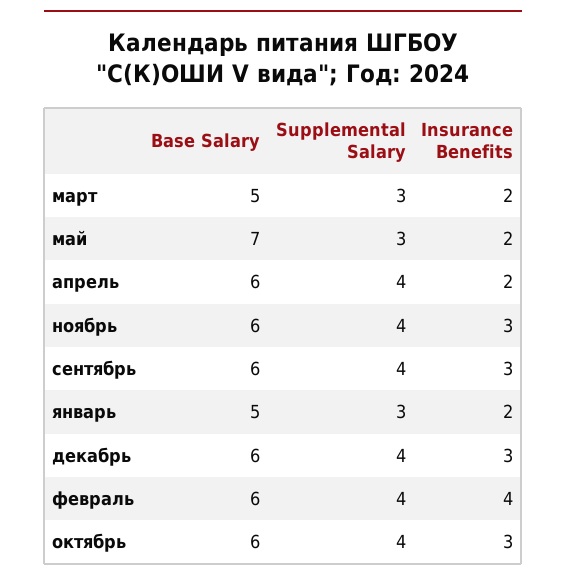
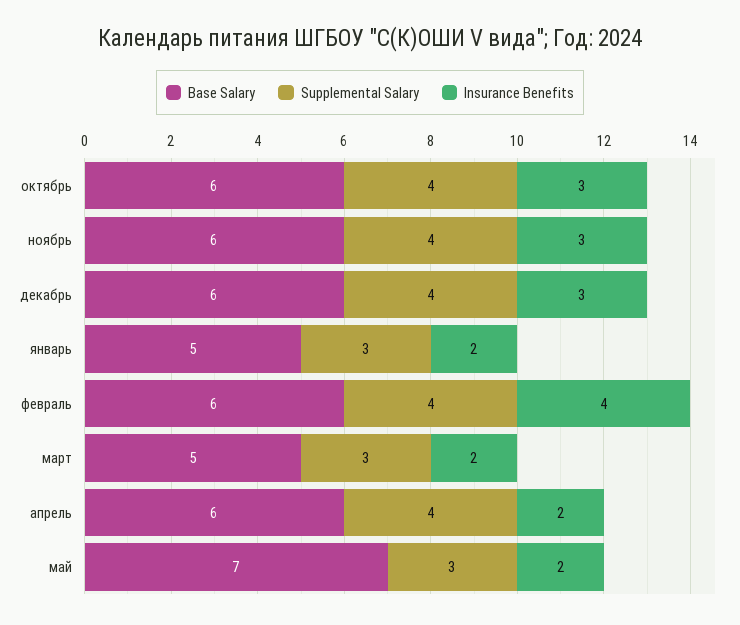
Base Salary, сентябрь: 6 -> none
Supplemental Salary, сентябрь: 4 -> none
Insurance Benefits, сентябрь: 3 -> none

